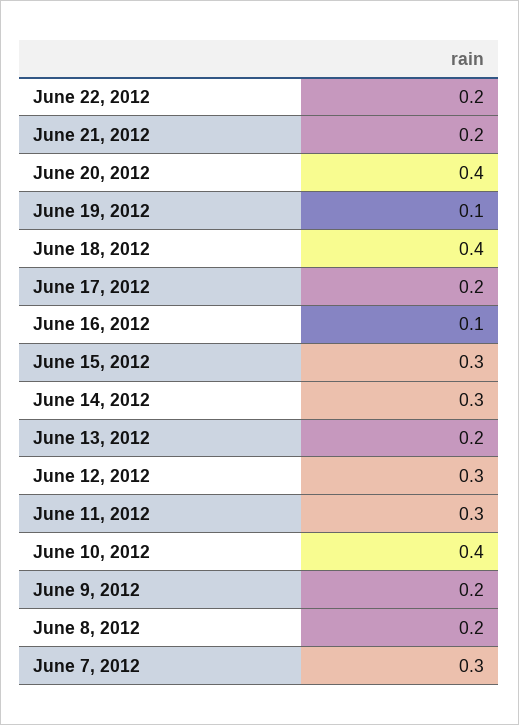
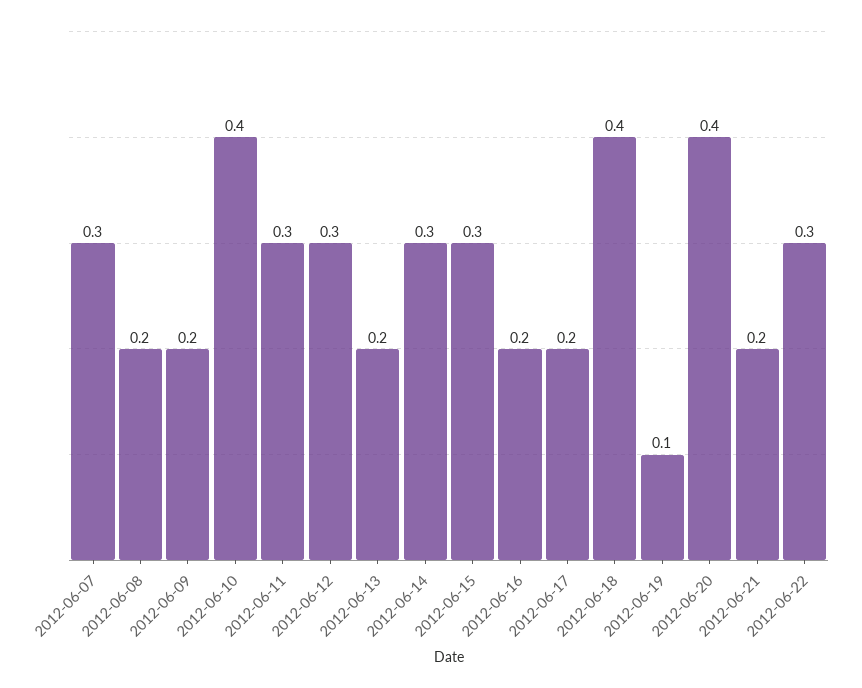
June 22, 2012: 0.2 -> 0.3
June 16, 2012: 0.1 -> 0.2

